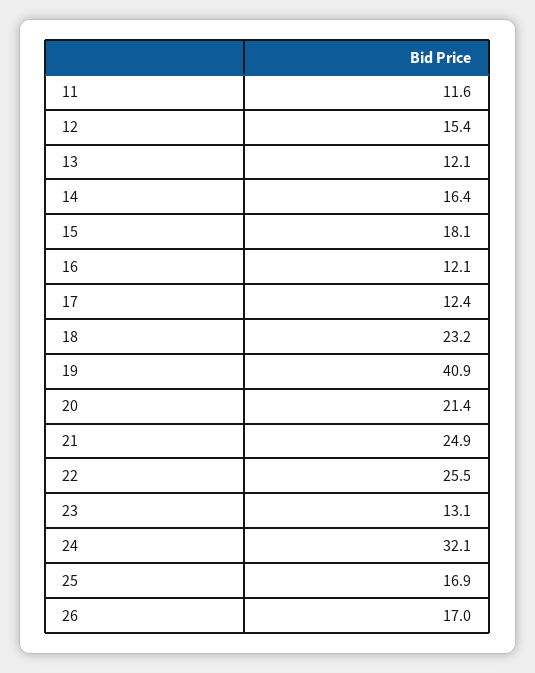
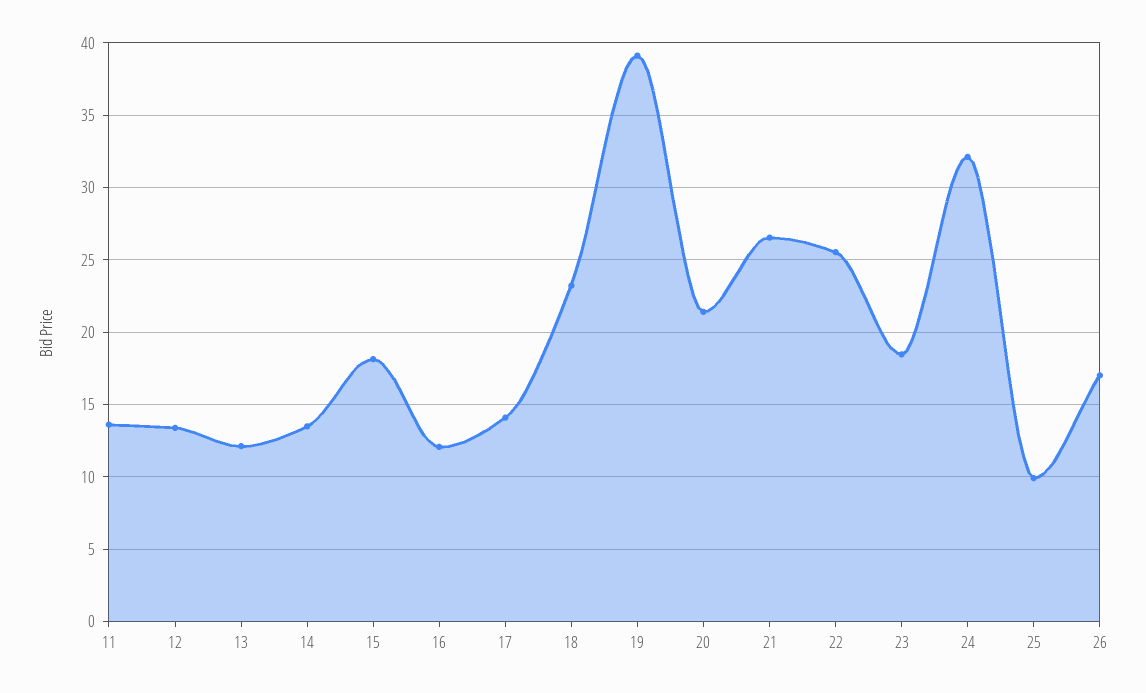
11: 11.6 -> 13.5
12: 15.4 -> 13.5
14: 16.4 -> 13.5
17: 12.4 -> 14
19: 40.9 -> 39
21: 24.9 -> 26.5
23: 13.1 -> 18.5
25: 16.9 -> 10

